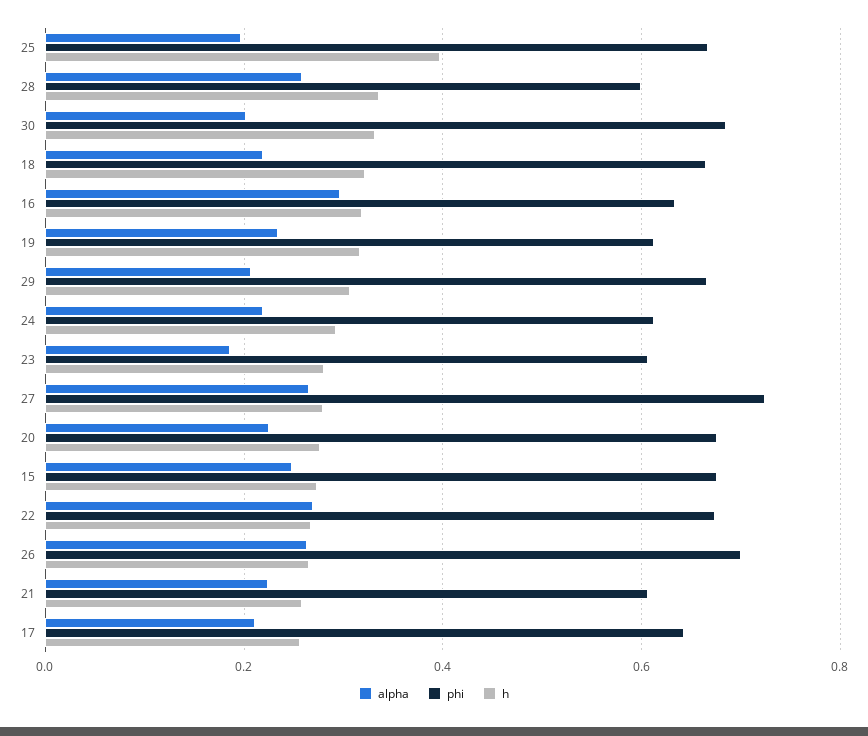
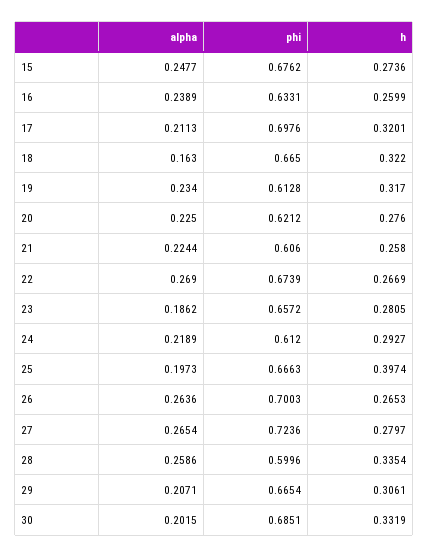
alpha, 18: 0.22 -> 0.163
alpha, 16: 0.3 -> 0.2389
h, 16: 0.32 -> 0.2599
phi, 23: 0.6 -> 0.6572
phi, 20: 0.68 -> 0.6212
phi, 17: 0.64 -> 0.6976
h, 17: 0.26 -> 0.3201

